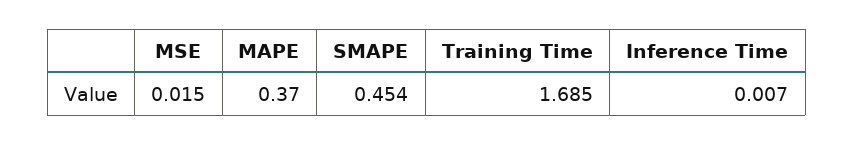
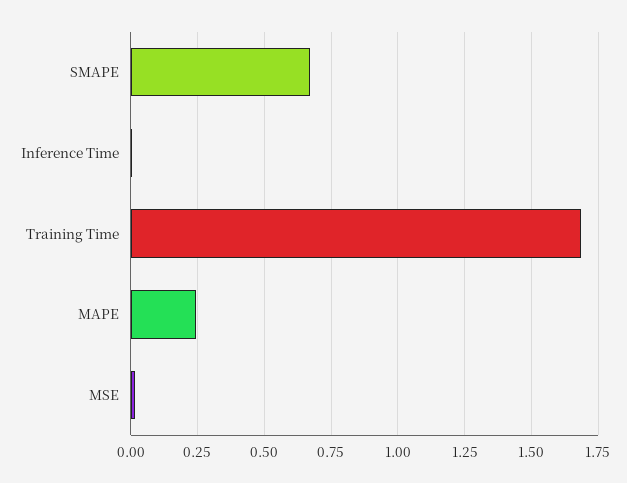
MAPE: 0.37 -> 0.25
SMAPE: 0.454 -> 0.675

